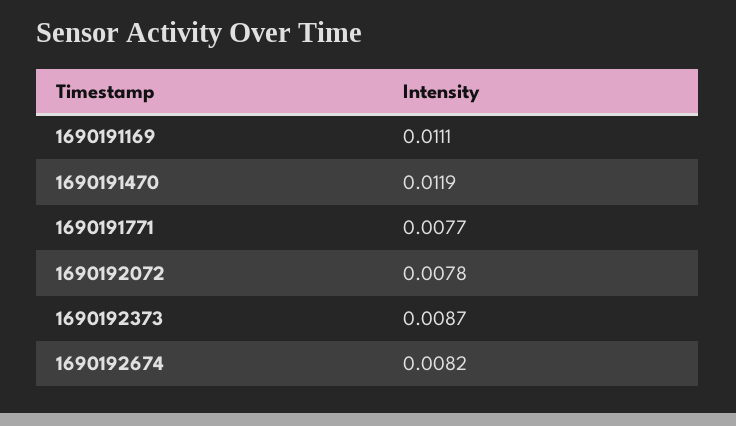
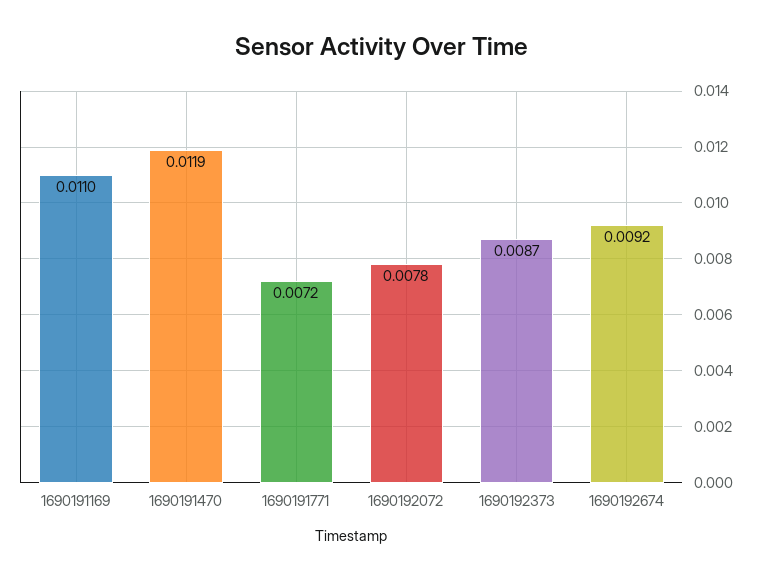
1690191169: 0.0111 -> 0.011
1690191771: 0.0077 -> 0.0072
1690192674: 0.0082 -> 0.0092

